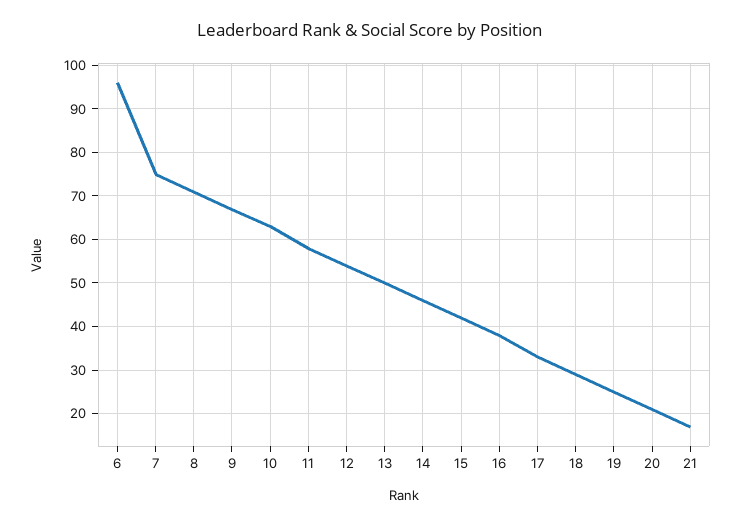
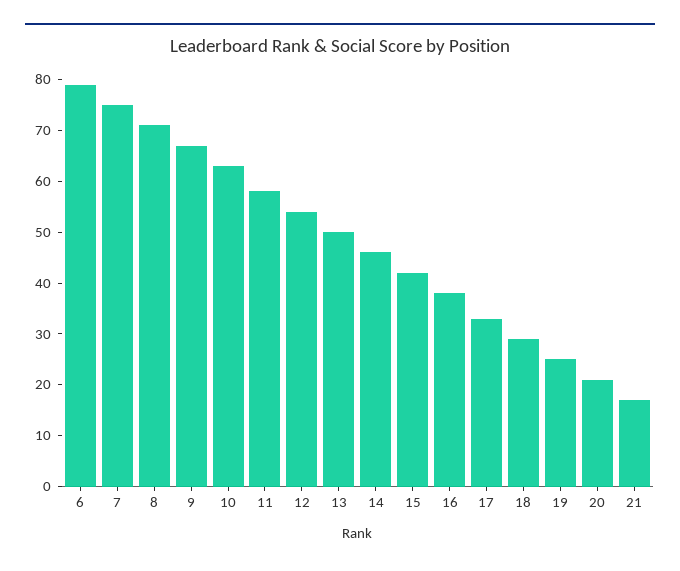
6: 95 -> 80

